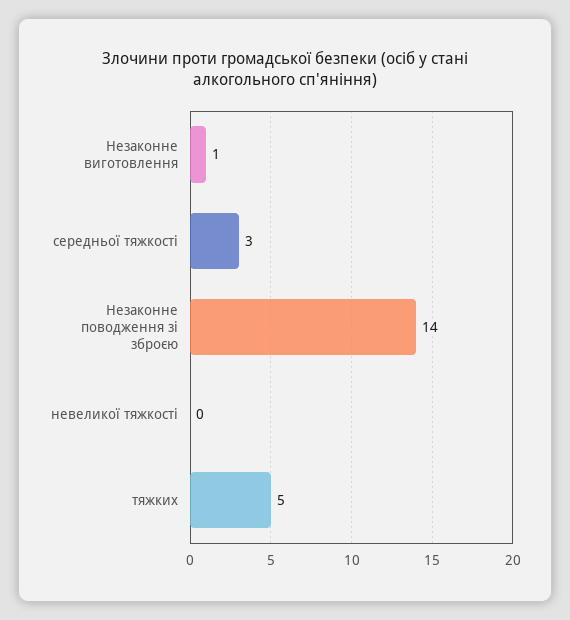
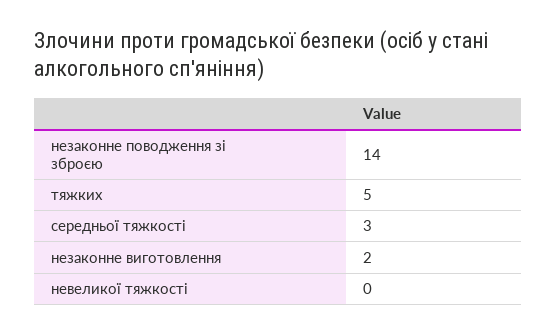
Незаконне виготовлення: 1 -> 2

